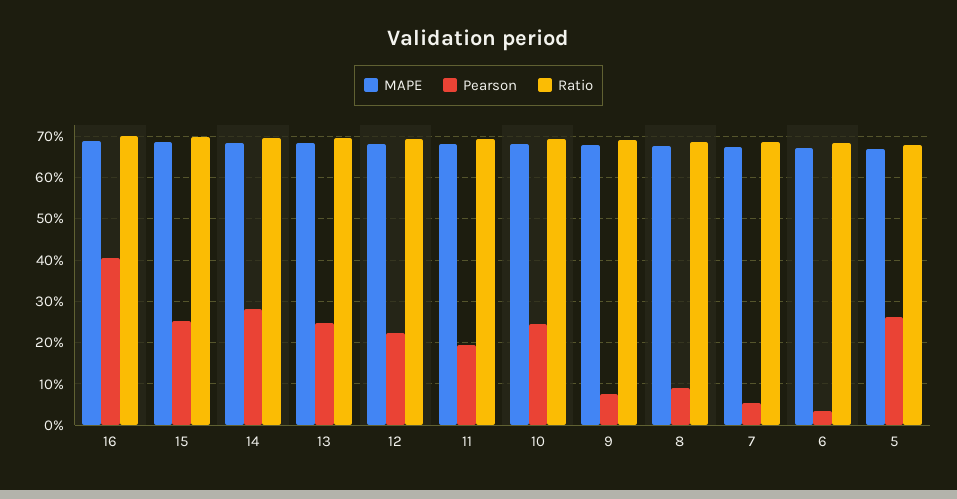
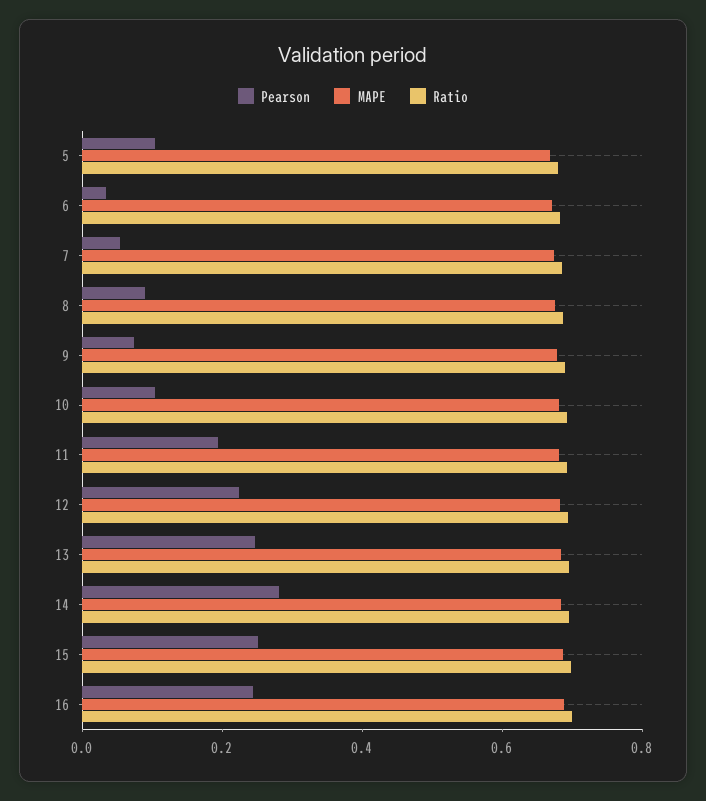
Pearson, 16: 0.4 -> 0.25
Pearson, 10: 0.24 -> 0.1
Pearson, 5: 0.26 -> 0.1

